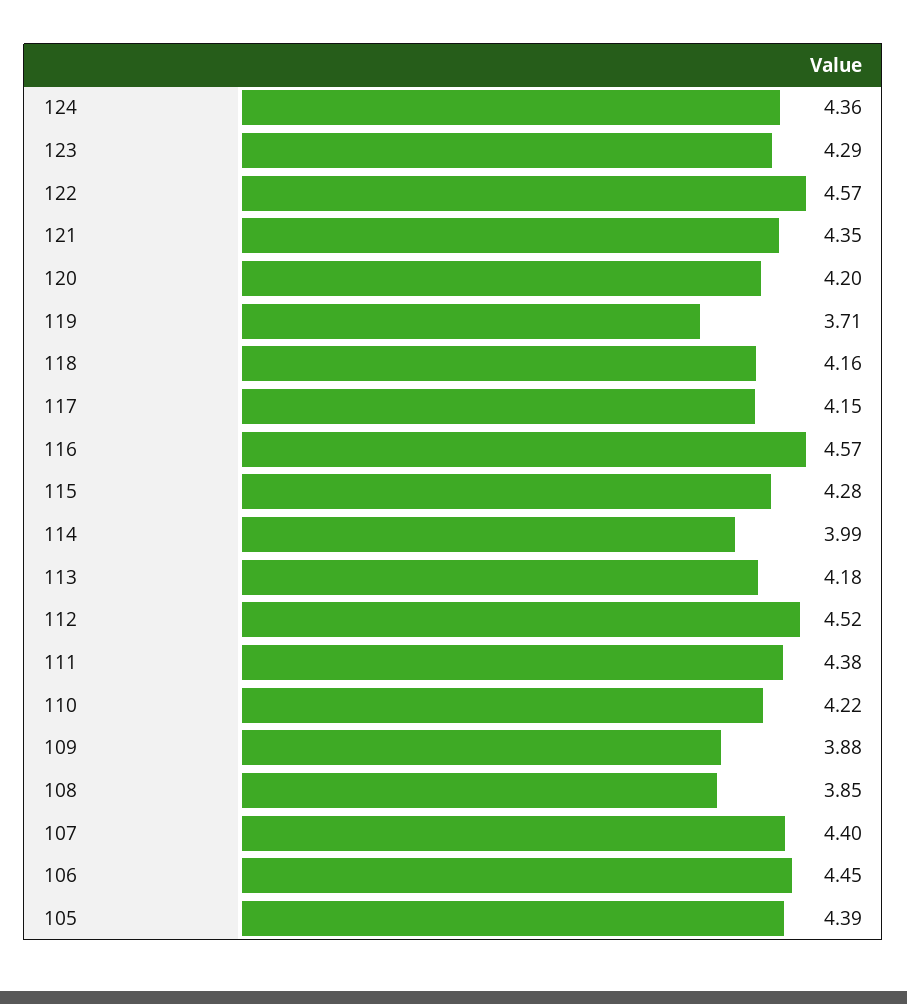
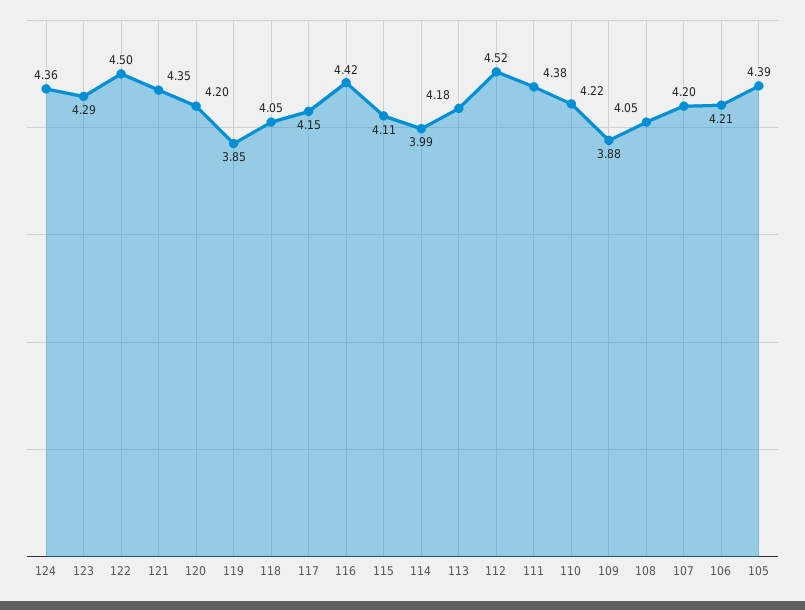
122: 4.57 -> 4.5
119: 3.71 -> 3.85
118: 4.16 -> 4.05
116: 4.57 -> 4.42
115: 4.28 -> 4.11
108: 3.85 -> 4.05
107: 4.4 -> 4.2
106: 4.45 -> 4.21

